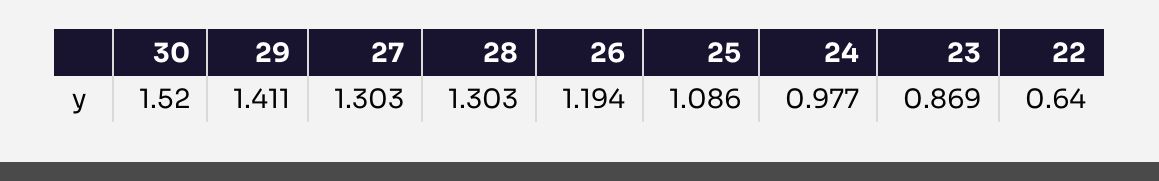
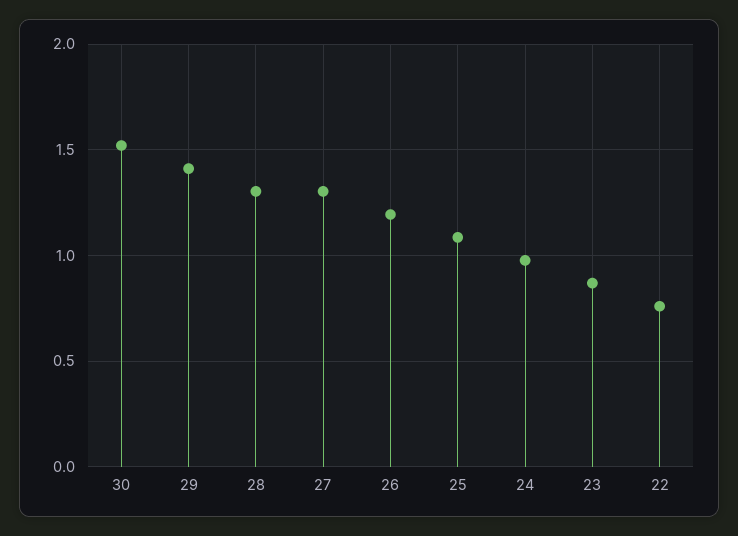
22: 0.64 -> 0.75

